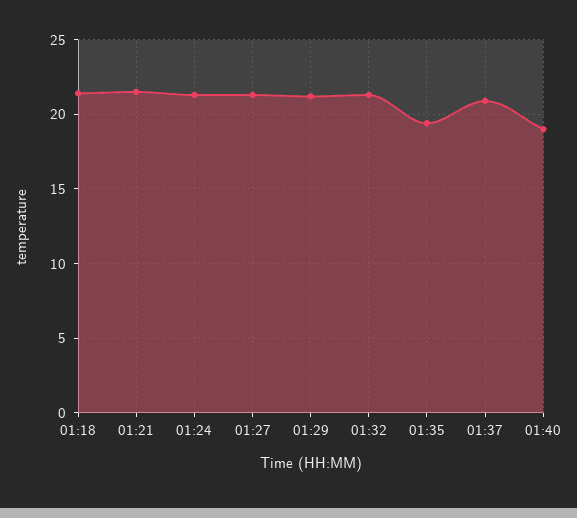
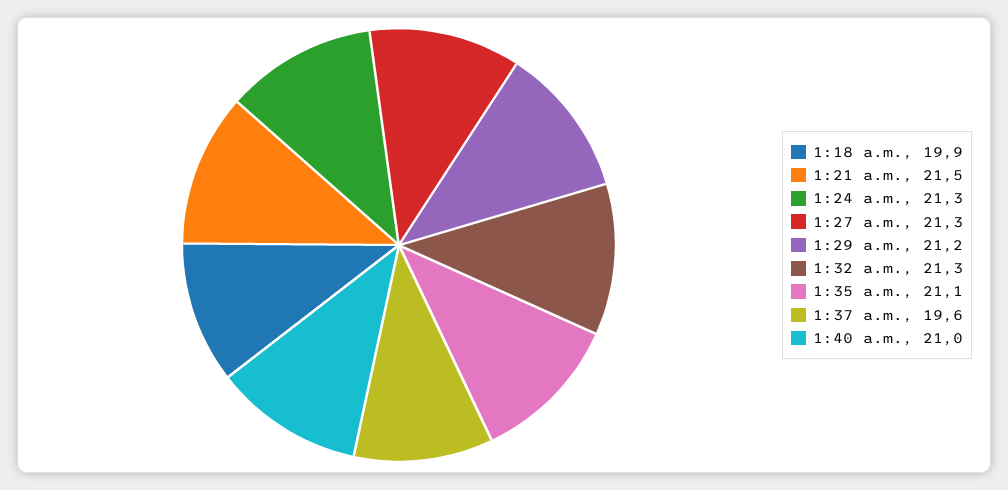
01:18: 21.5 -> 19.9
01:35: 19.5 -> 21.1
01:37: 21 -> 19.6
01:40: 19 -> 21

